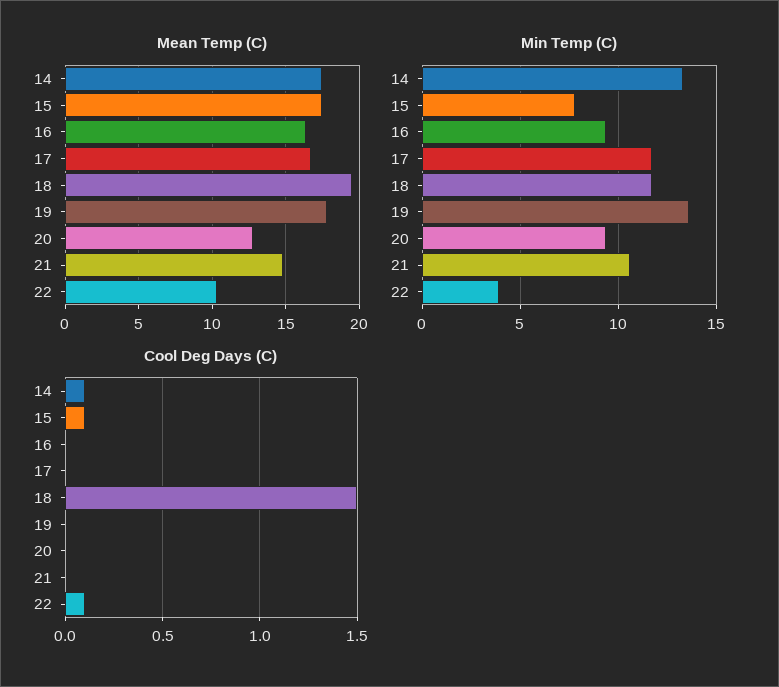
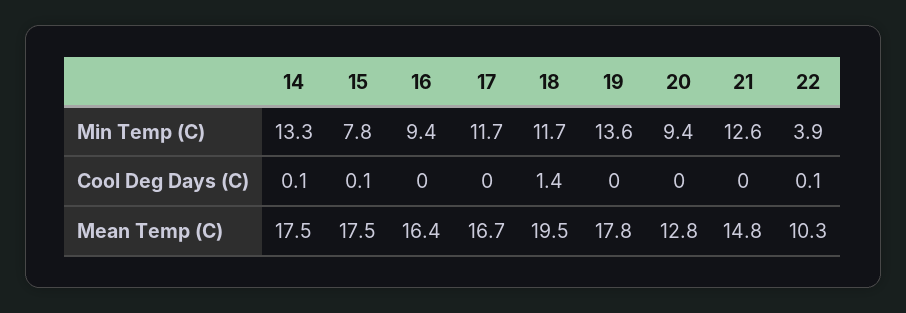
Min Temp (C), 21: 10.5 -> 12.6
Cool Deg Days (C), 18: 1.5 -> 1.4

